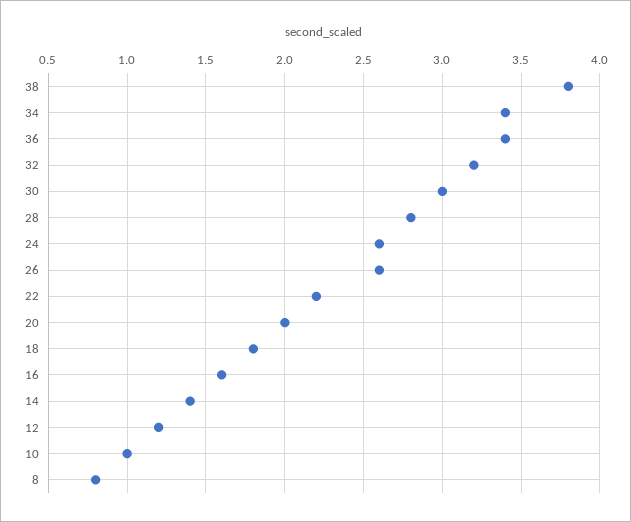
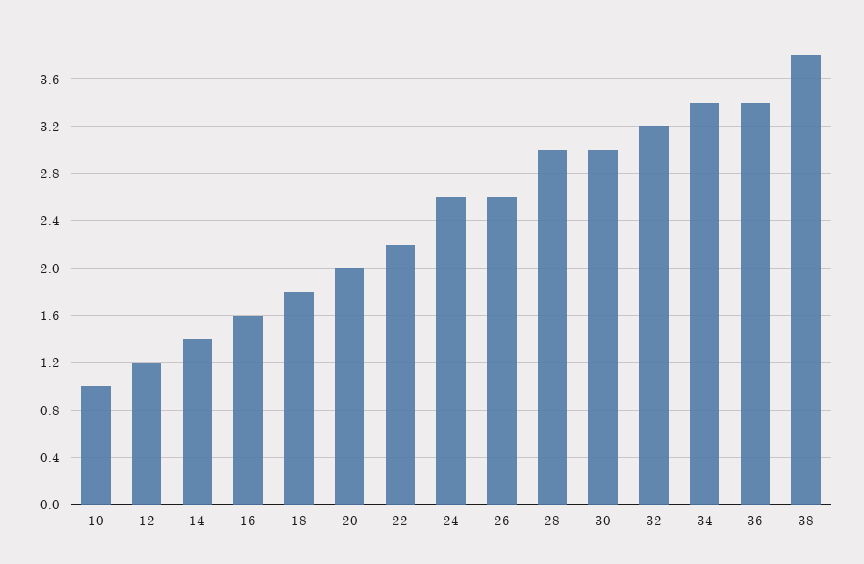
28: 2.8 -> 3
8: 0.8 -> none

